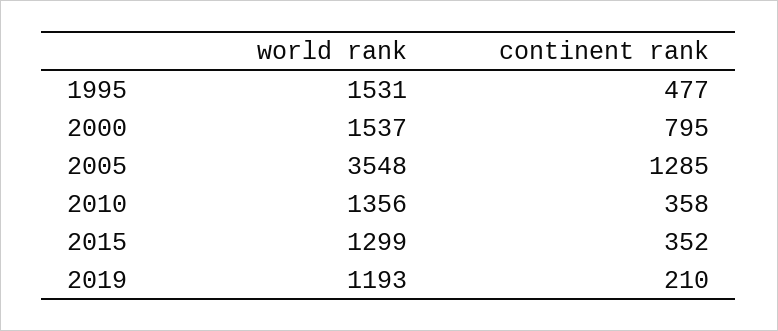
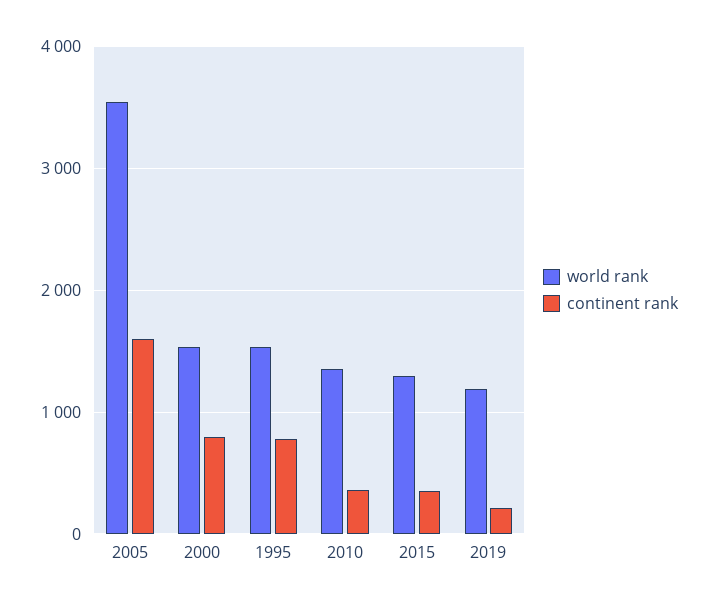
continent rank, 1995: 477 -> 800
continent rank, 2005: 1285 -> 1600

